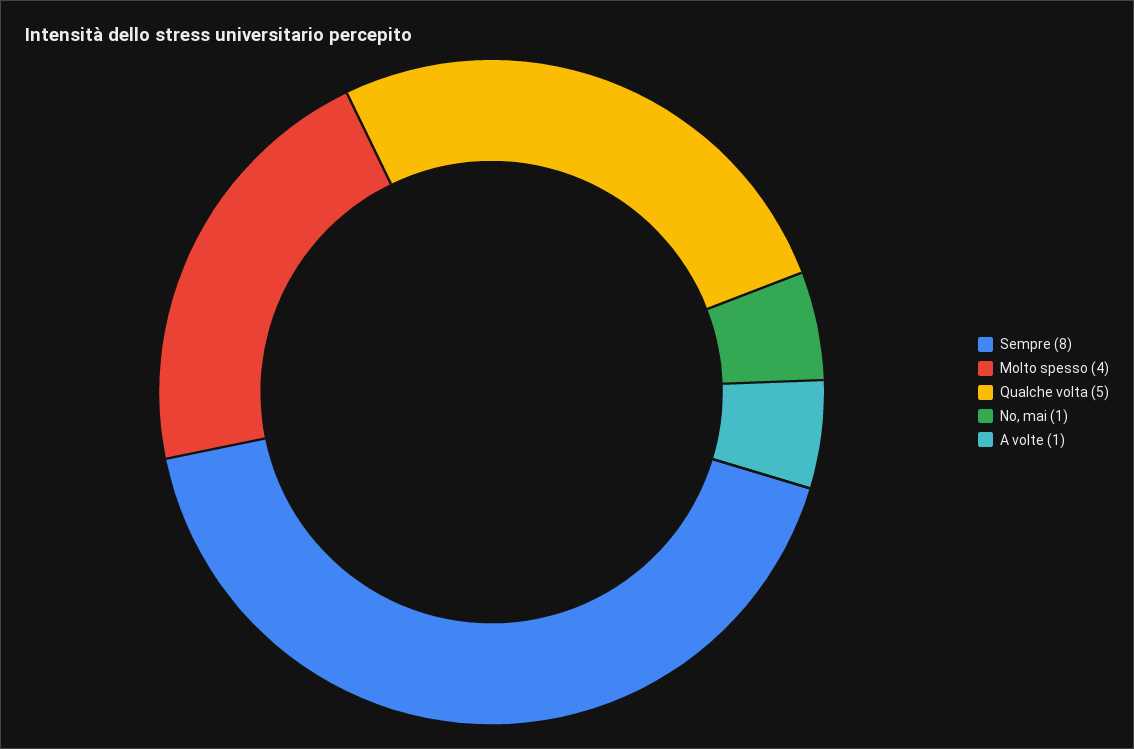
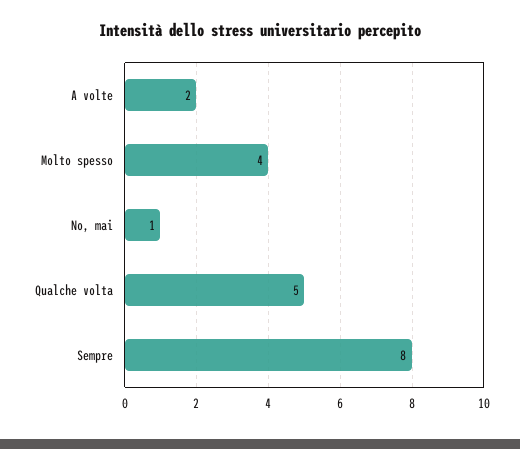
A volte: 1 -> 2

